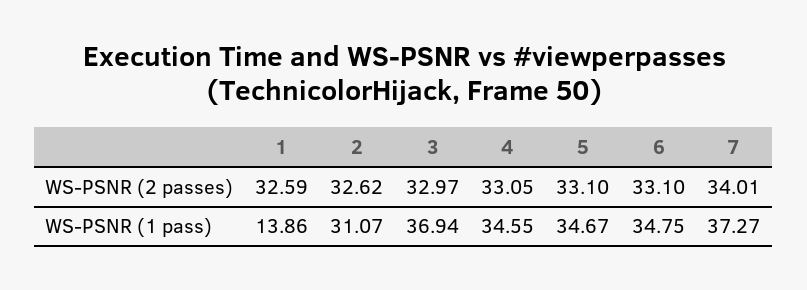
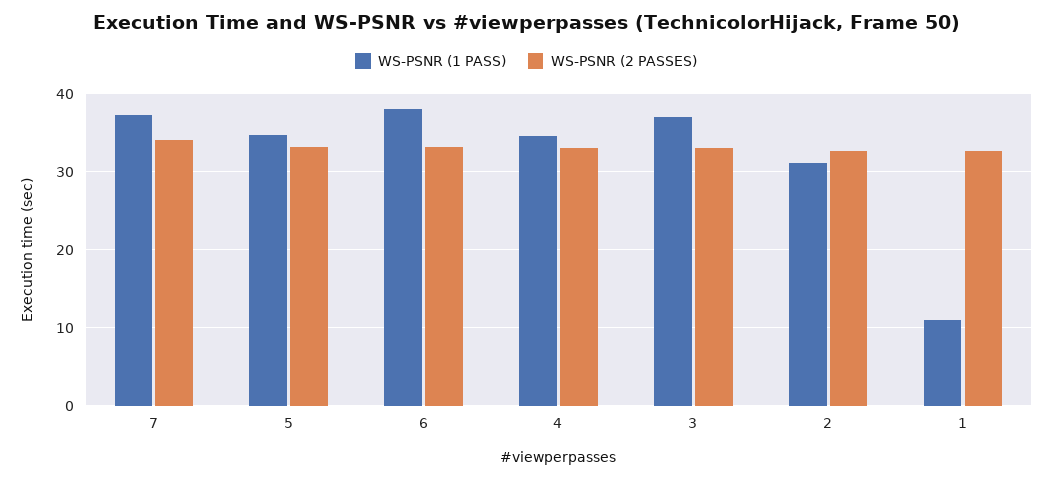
WS-PSNR (1 pass), 1: 13.86 -> 11
WS-PSNR (1 pass), 6: 34.75 -> 38

